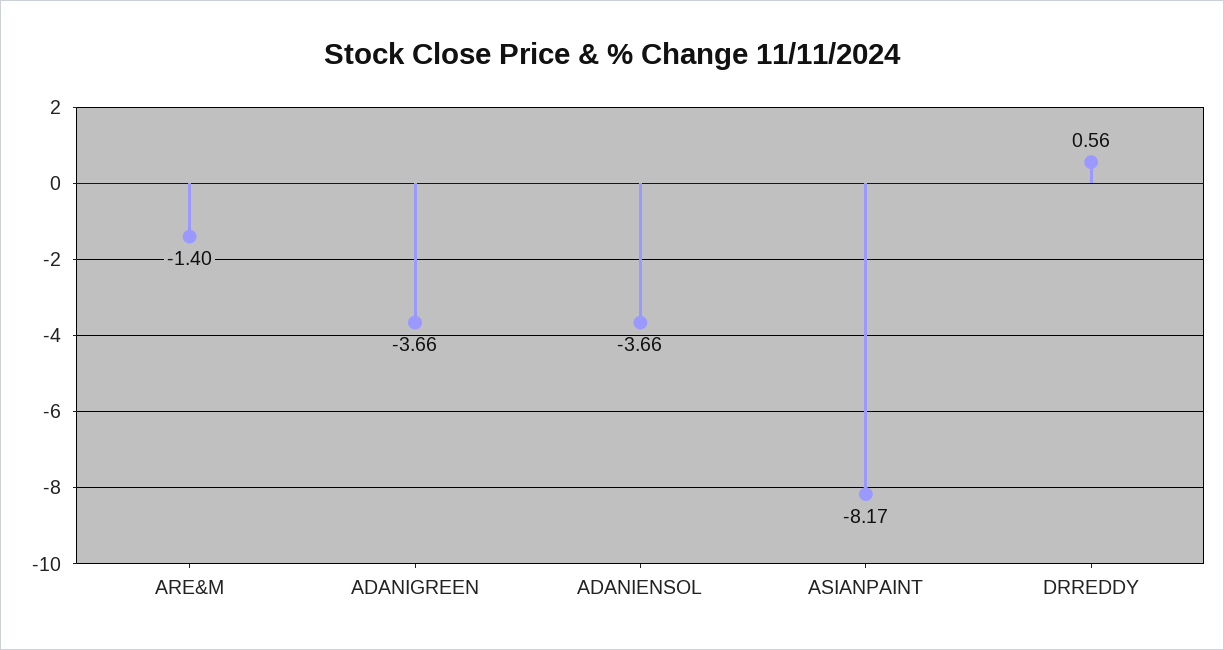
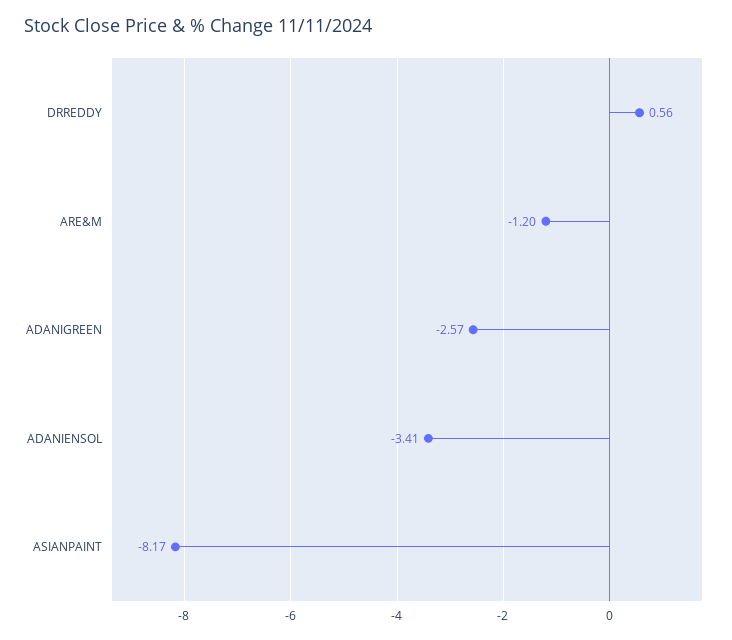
ARE&M: -1.4 -> -1.2
ADANIGREEN: -3.66 -> -2.57
ADANIENSOL: -3.66 -> -3.41

